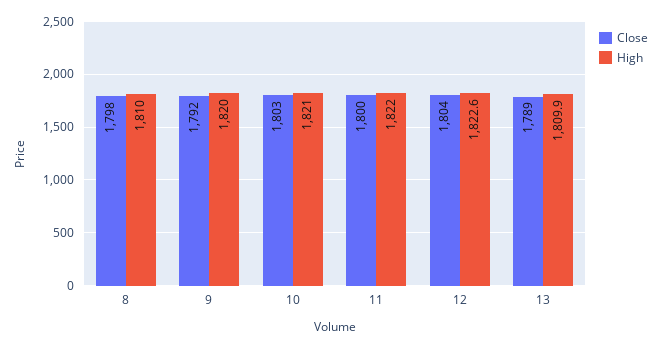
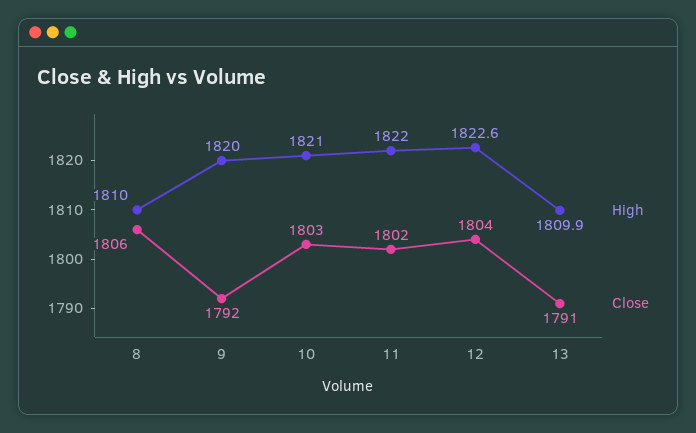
Close, 8: 1798 -> 1806
Close, 11: 1800 -> 1802
Close, 13: 1789 -> 1791

